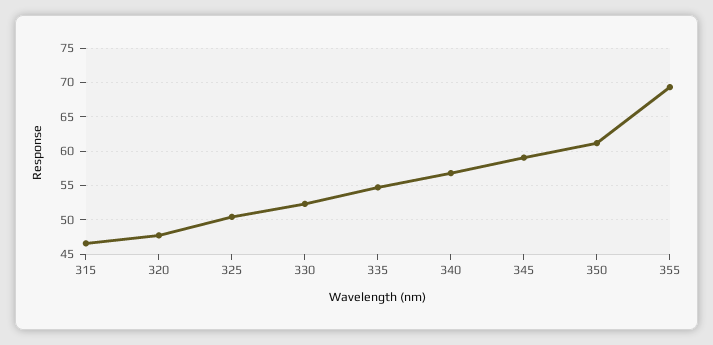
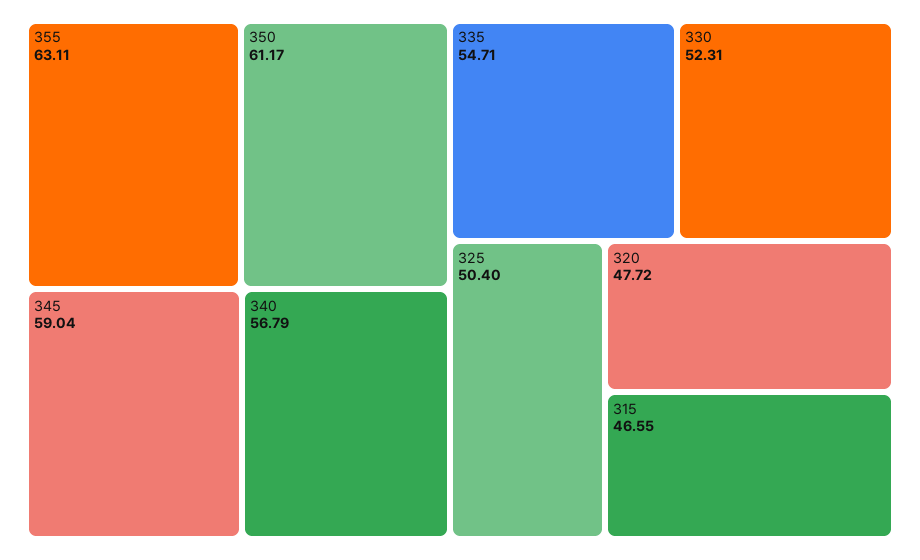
355: 69 -> 63.11

